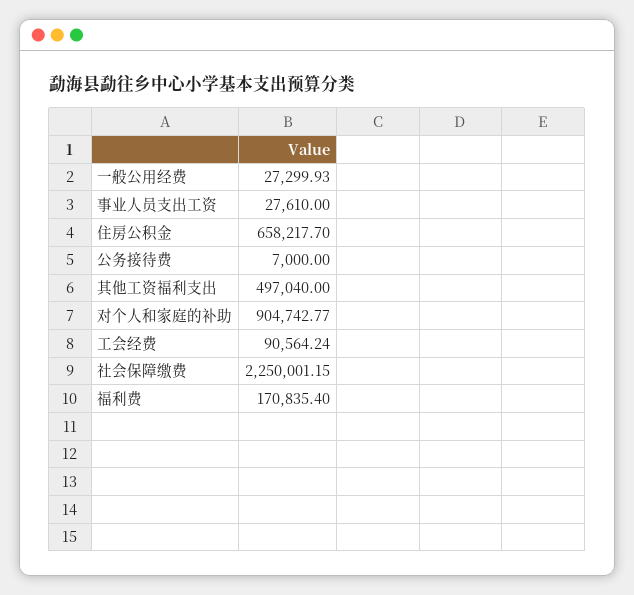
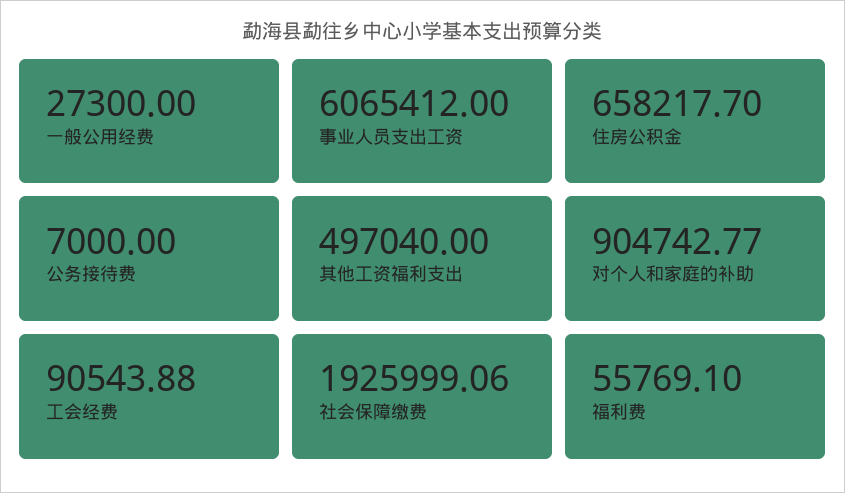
一般公用经费: 27299.93 -> 27300
事业人员支出工资: 27610 -> 6065412
工会经费: 90564.24 -> 90543.88
社会保障缴费: 2250001.15 -> 1925999.06
福利费: 170835.4 -> 55769.1

